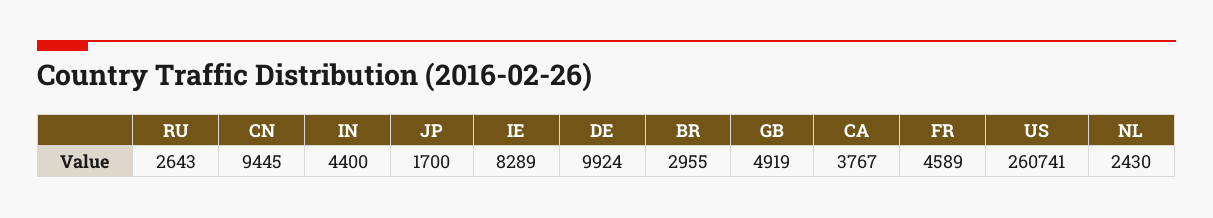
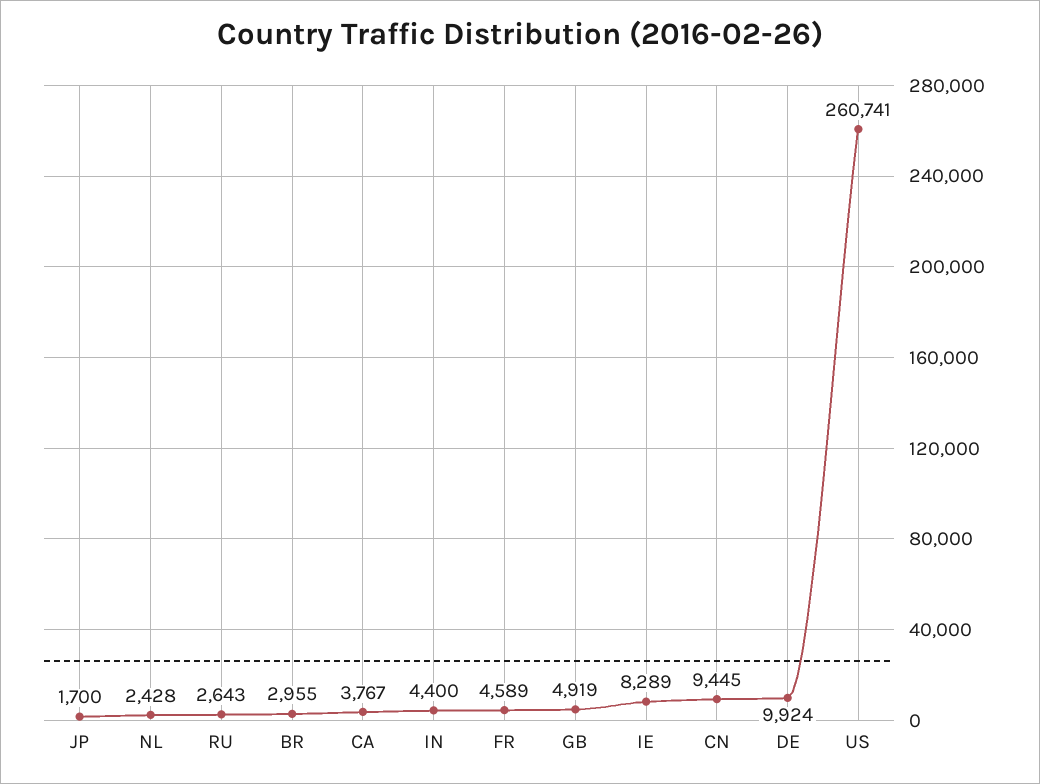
NL: 2430 -> 2428

